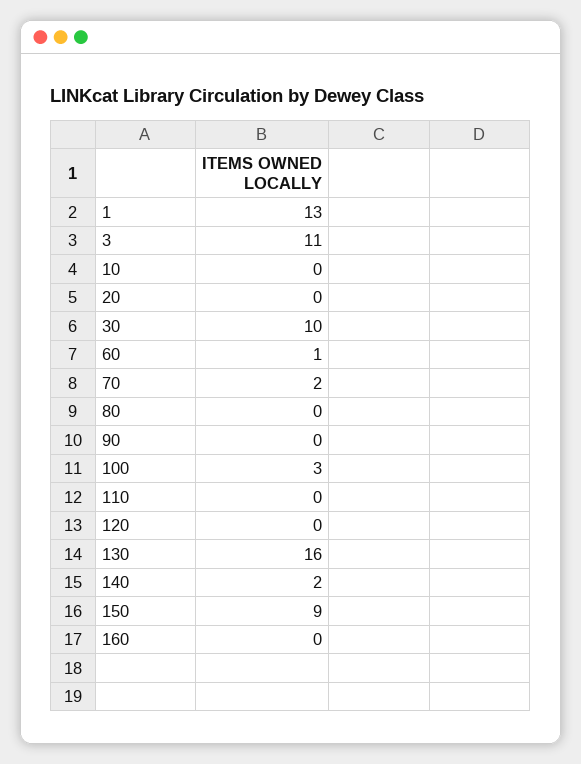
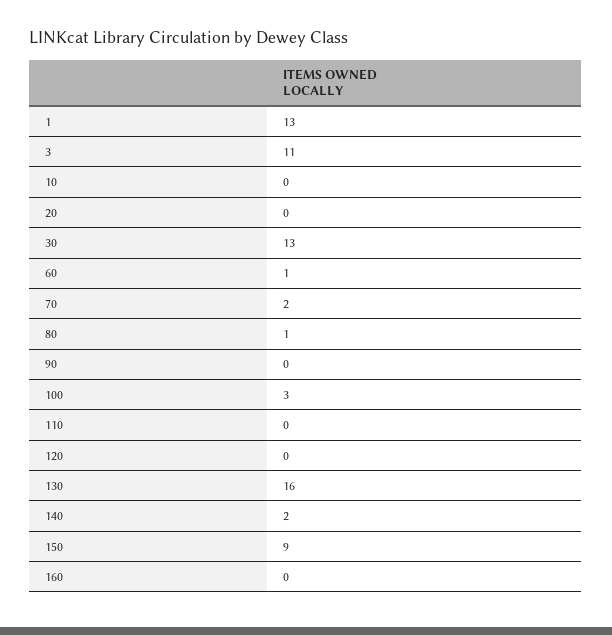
30: 10 -> 13
80: 0 -> 1

